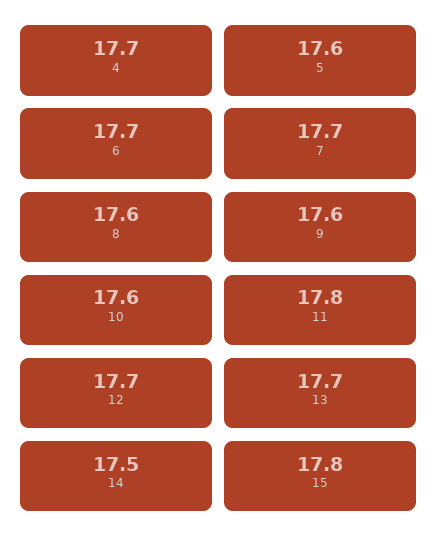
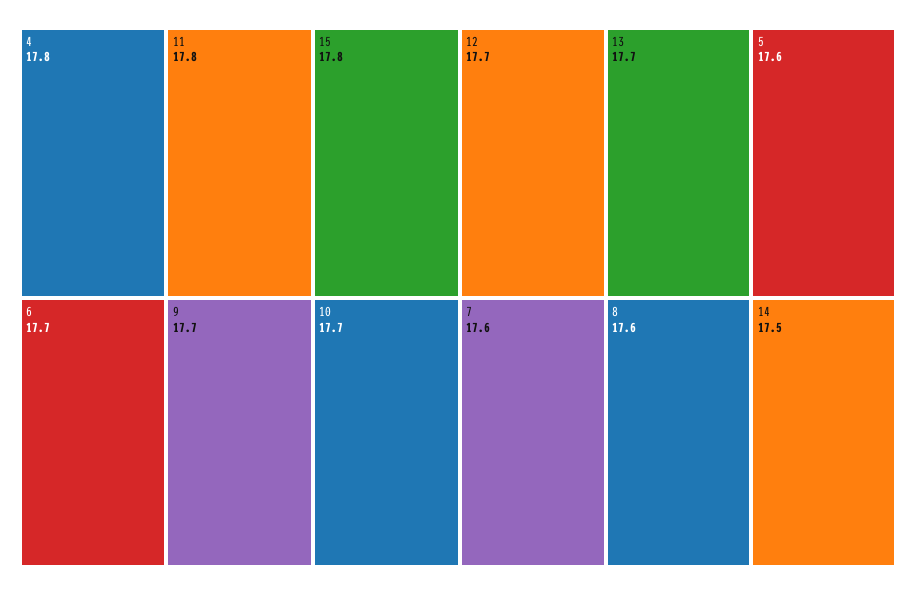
4: 17.7 -> 17.8
7: 17.7 -> 17.6
9: 17.6 -> 17.7
10: 17.6 -> 17.7

